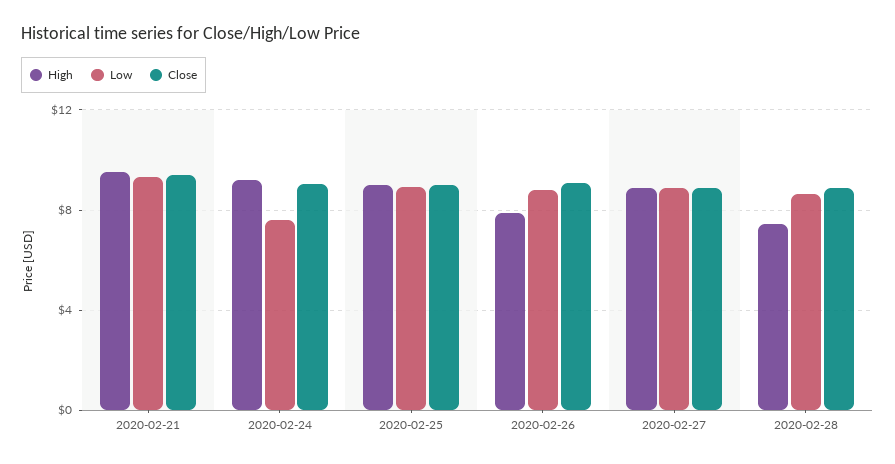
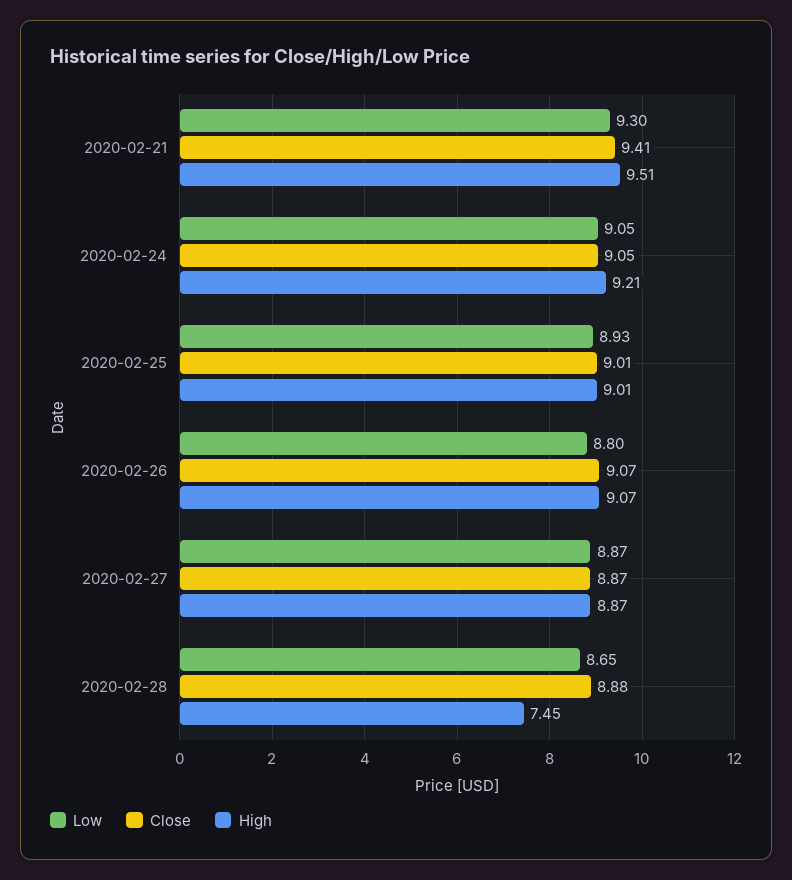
Low, 2020-02-24: 7.5 -> 9.05
High, 2020-02-26: 8 -> 9.07

